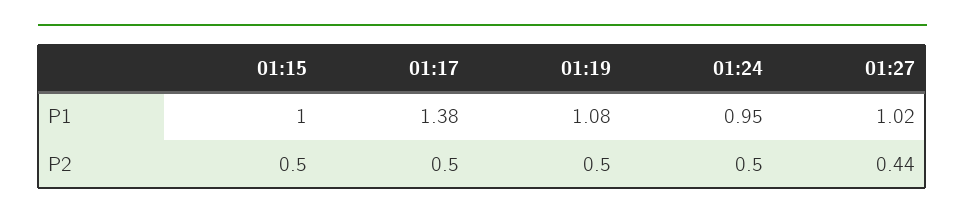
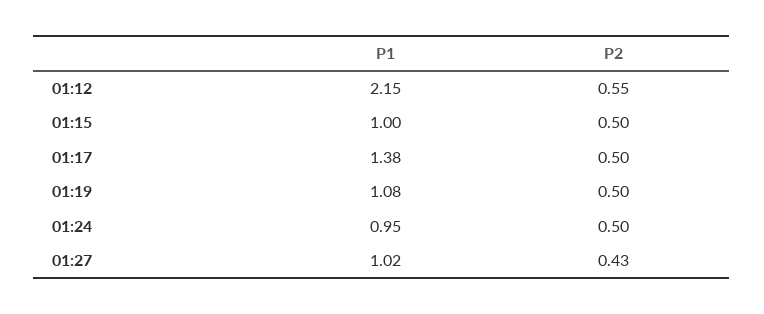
01:27, P2: 0.44 -> 0.43
01:12, P1: none -> 2.15
01:12, P2: none -> 0.55

